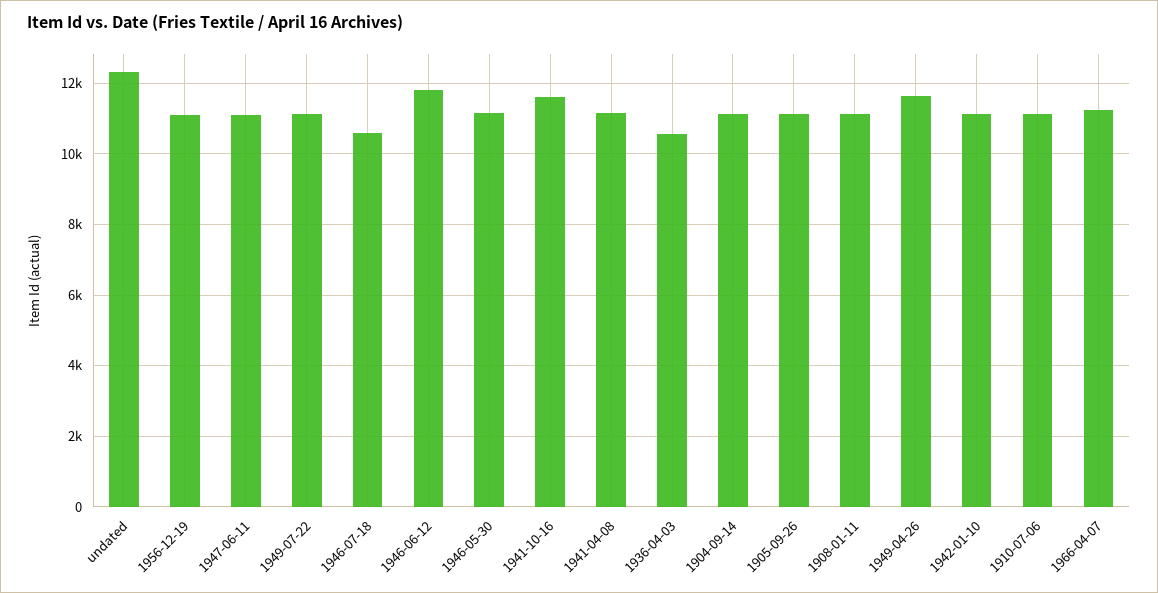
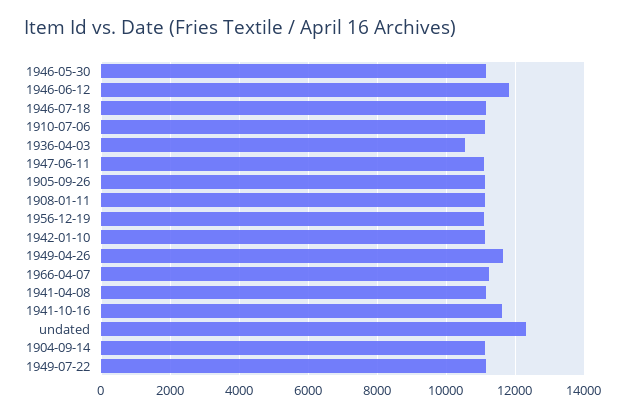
1946-07-18: 10600 -> 11200

